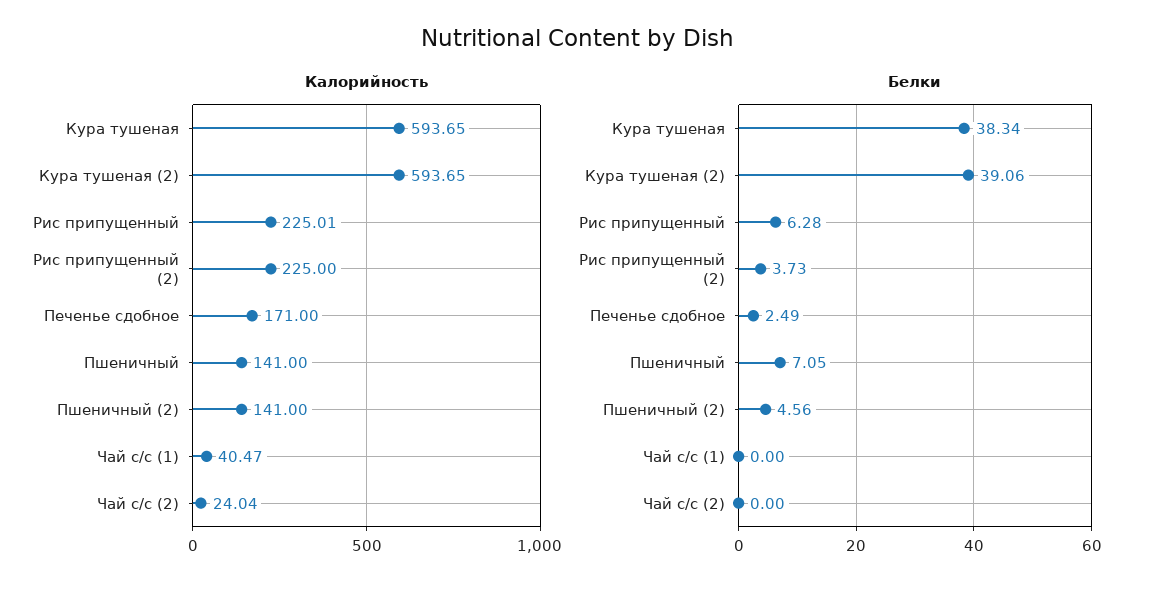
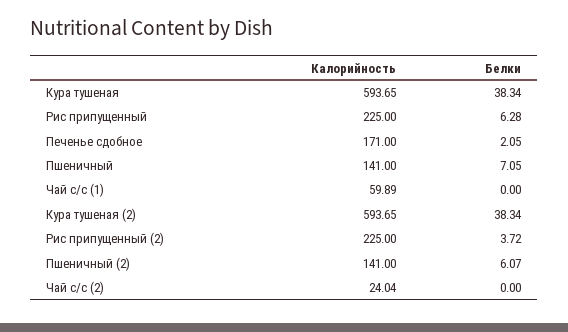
Калорийность, Рис припущенный: 225.01 -> 225
Калорийность, Чай с/с (1): 40.47 -> 59.89
Белки, Кура тушеная (2): 39.06 -> 38.34
Белки, Рис припущенный (2): 3.73 -> 3.72
Белки, Печенье сдобное: 2.49 -> 2.05
Белки, Пшеничный (2): 4.56 -> 6.07

